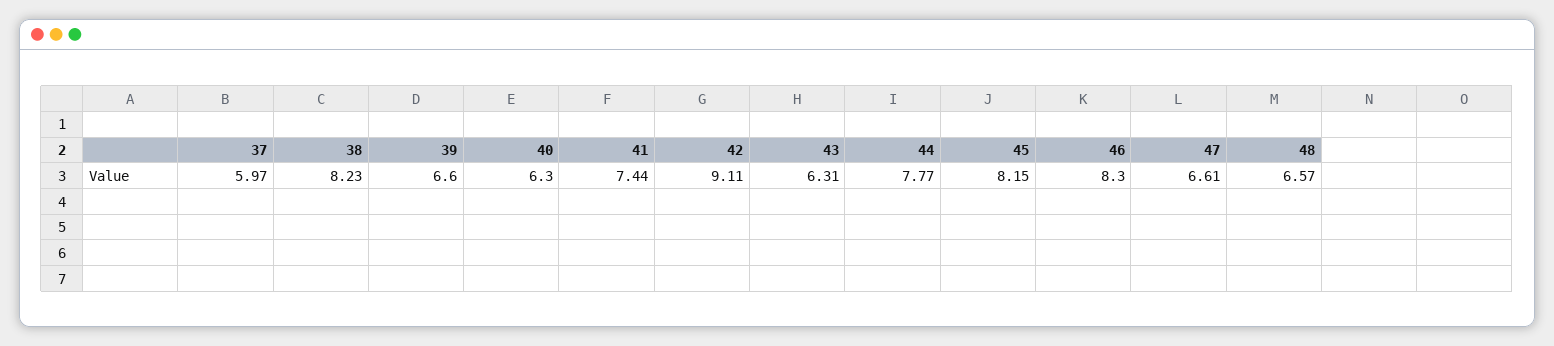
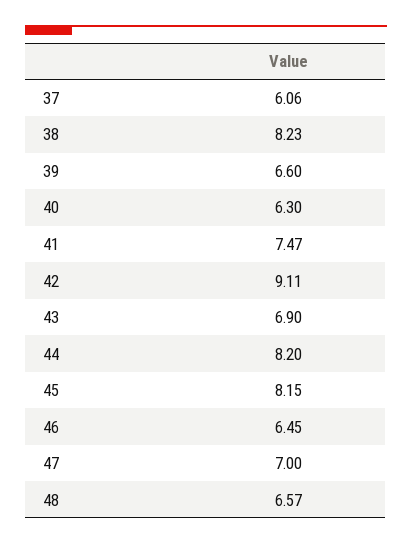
37: 5.97 -> 6.06
41: 7.44 -> 7.47
43: 6.31 -> 6.9
44: 7.77 -> 8.2
46: 8.3 -> 6.45
47: 6.61 -> 7

